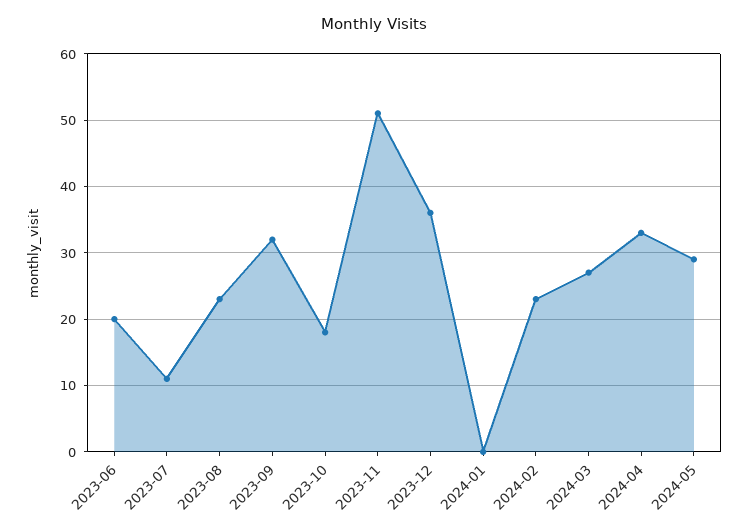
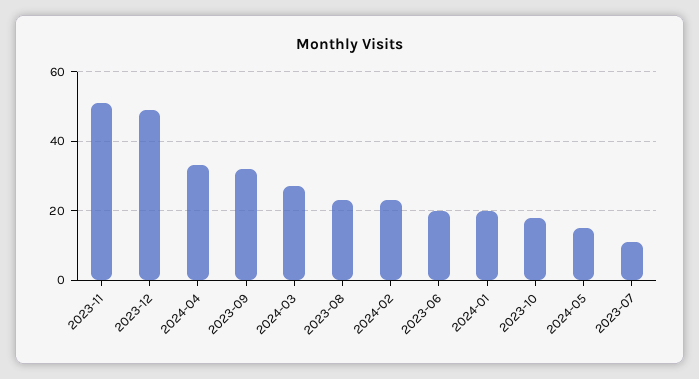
2023-12: 36 -> 50
2024-01: 0 -> 20
2024-05: 29 -> 15

